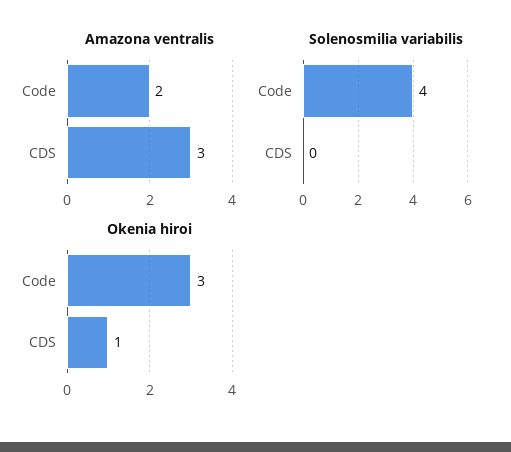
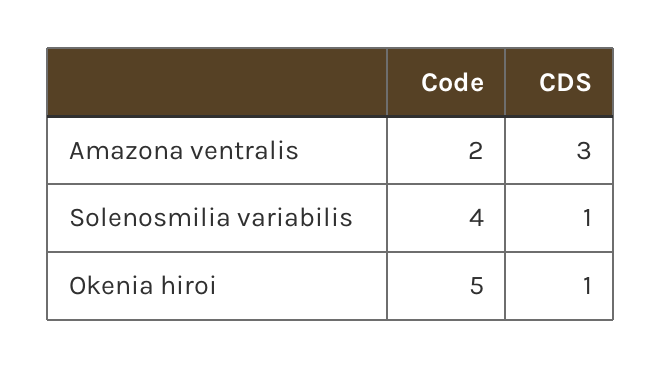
Solenosmilia variabilis, CDS: 0 -> 1
Okenia hiroi, Code: 3 -> 5

